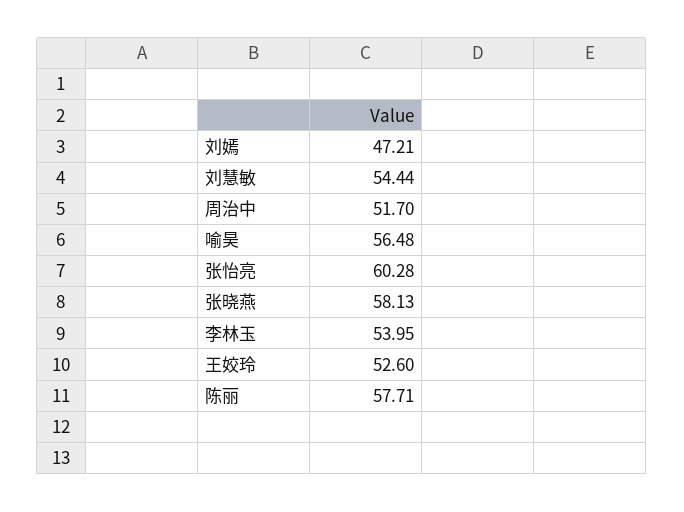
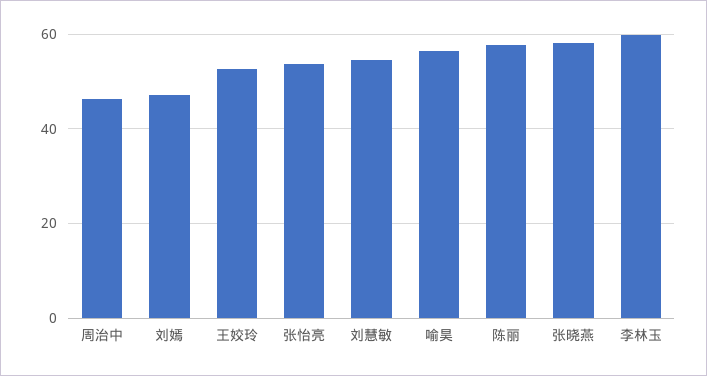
周治中: 51.7 -> 46
张怡亮: 60.28 -> 54
李林玉: 53.95 -> 60

